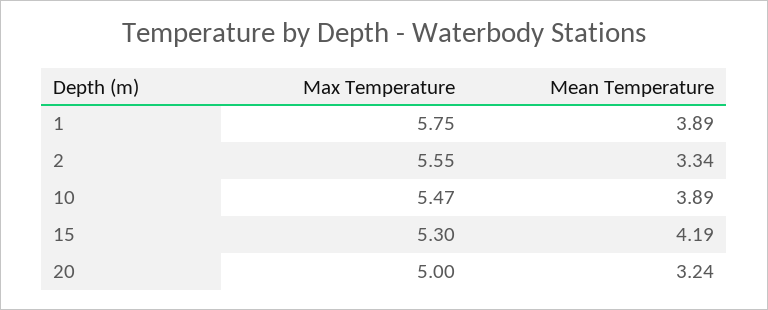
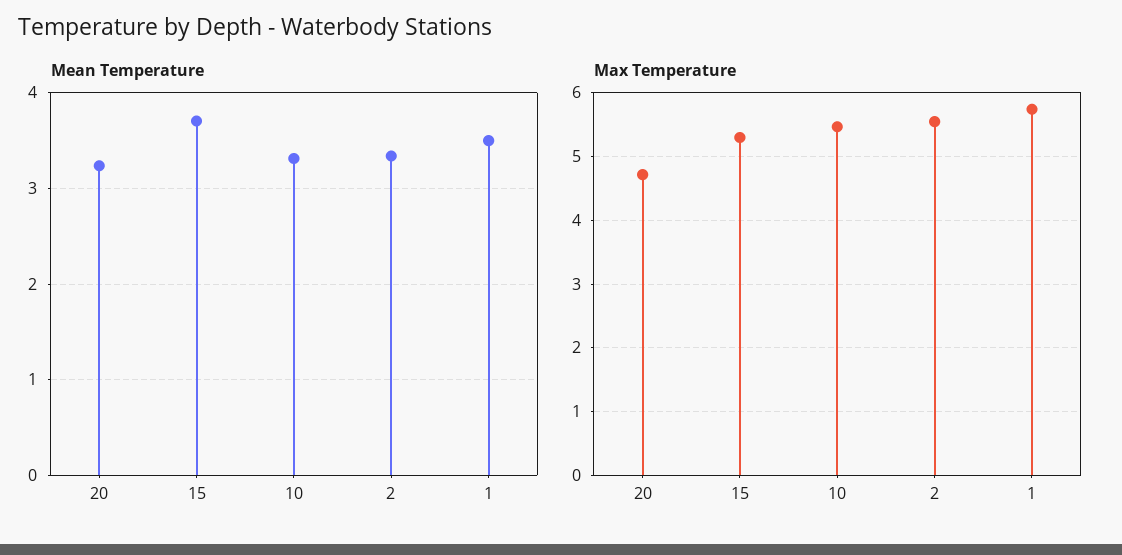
Mean Temperature, 1: 3.89 -> 3.5
Mean Temperature, 10: 3.89 -> 3.3
Mean Temperature, 15: 4.19 -> 3.7
Max Temperature, 20: 5 -> 4.7

